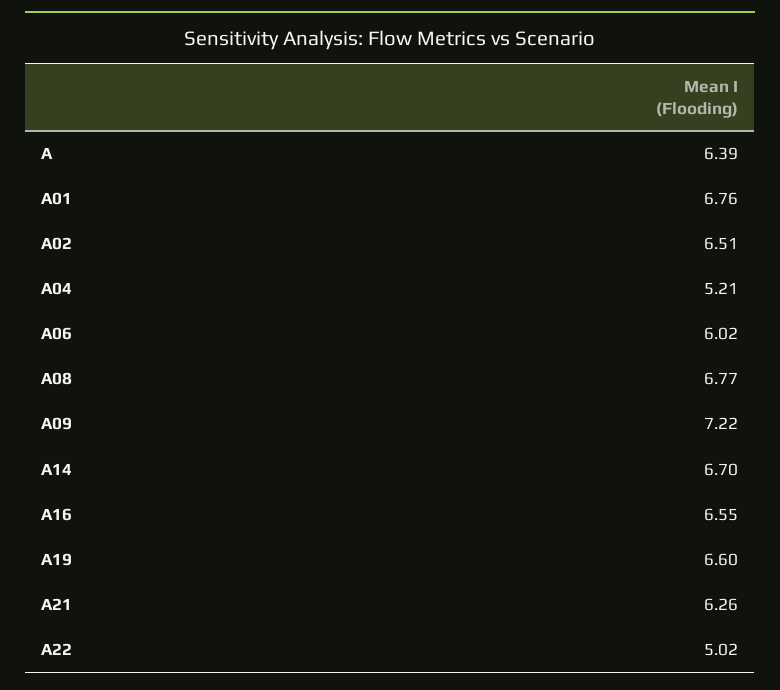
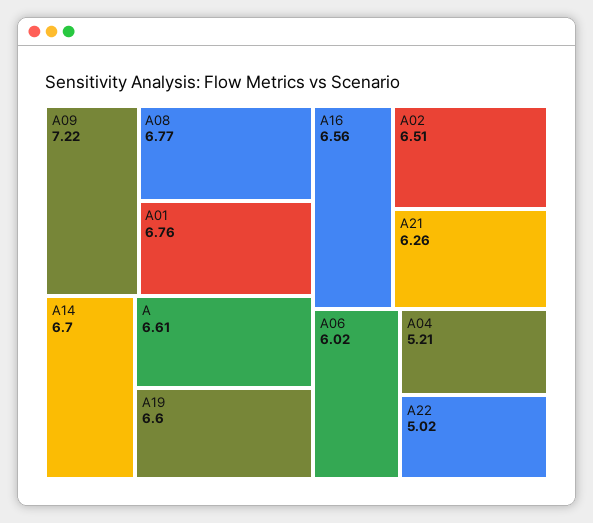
A: 6.39 -> 6.61
A16: 6.55 -> 6.56

